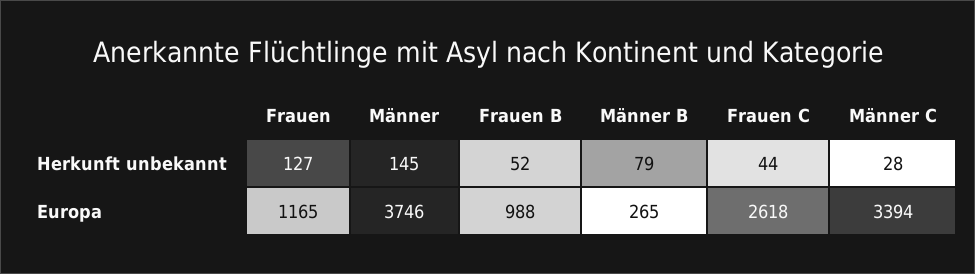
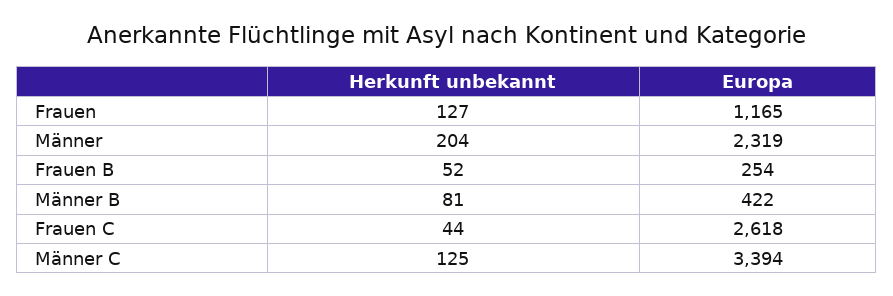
Männer, Herkunft unbekannt: 145 -> 204
Männer B, Herkunft unbekannt: 79 -> 81
Männer C, Herkunft unbekannt: 28 -> 125
Männer, Europa: 3746 -> 2319
Frauen B, Europa: 988 -> 254
Männer B, Europa: 265 -> 422

